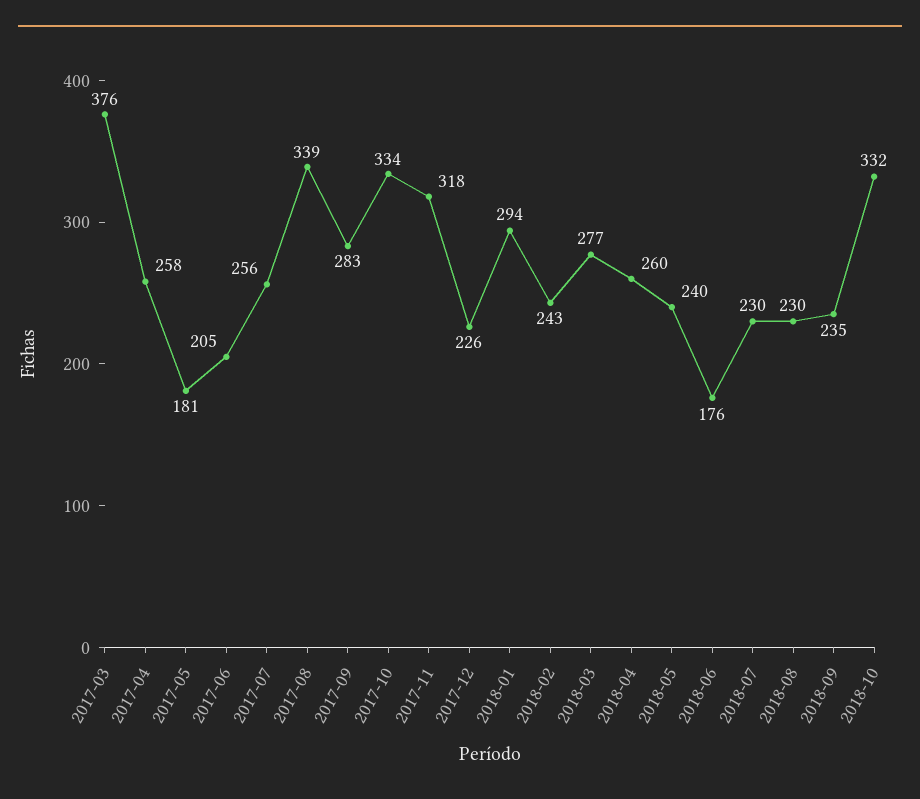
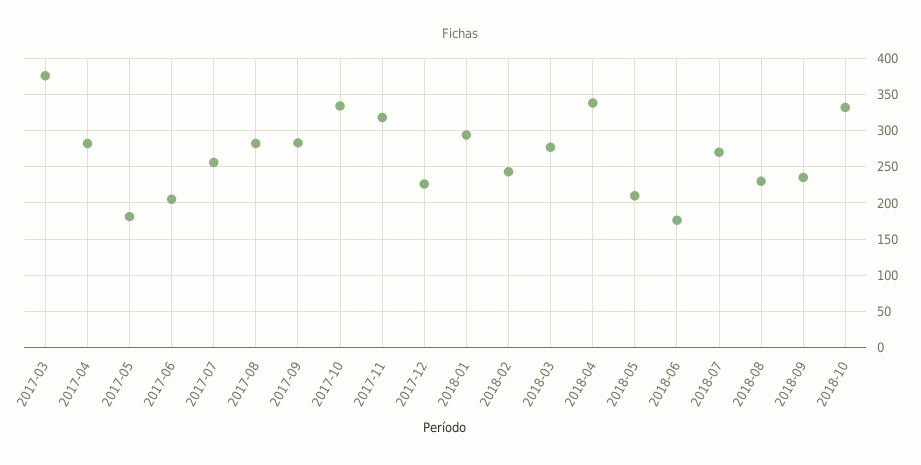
2017-04: 258 -> 280
2017-08: 339 -> 280
2018-04: 260 -> 340
2018-05: 240 -> 210
2018-07: 230 -> 270

